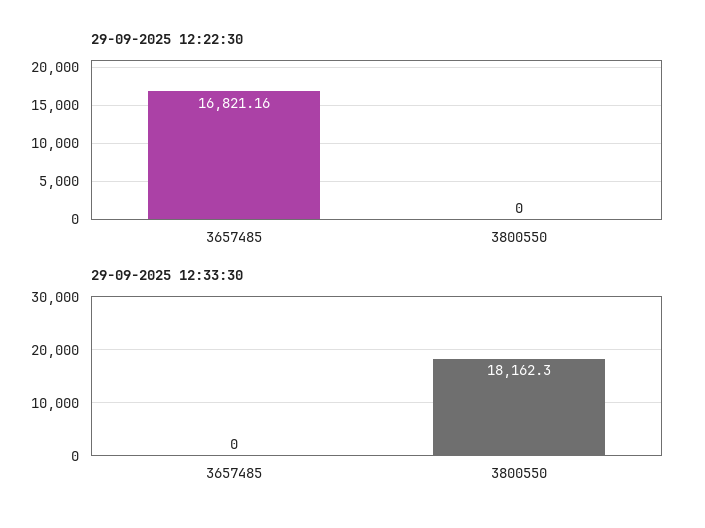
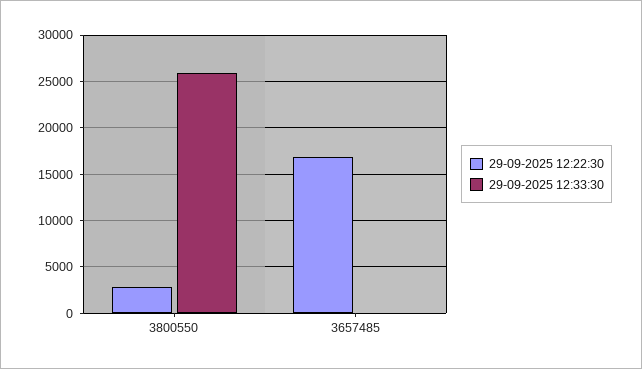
29-09-2025 12:22:30, 3800550: 0 -> 3000
29-09-2025 12:33:30, 3800550: 18162.3 -> 26000

